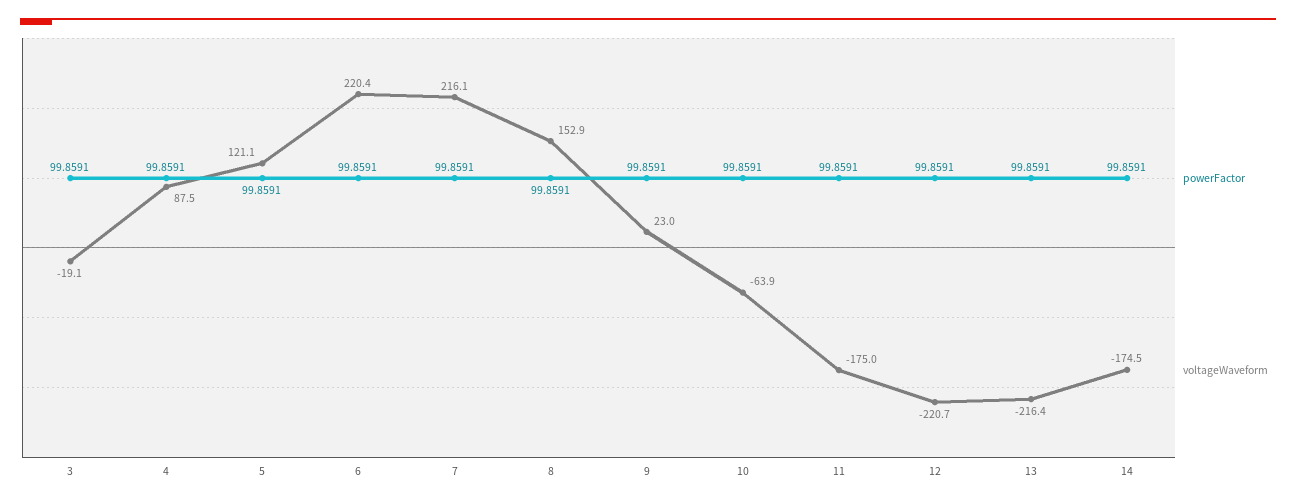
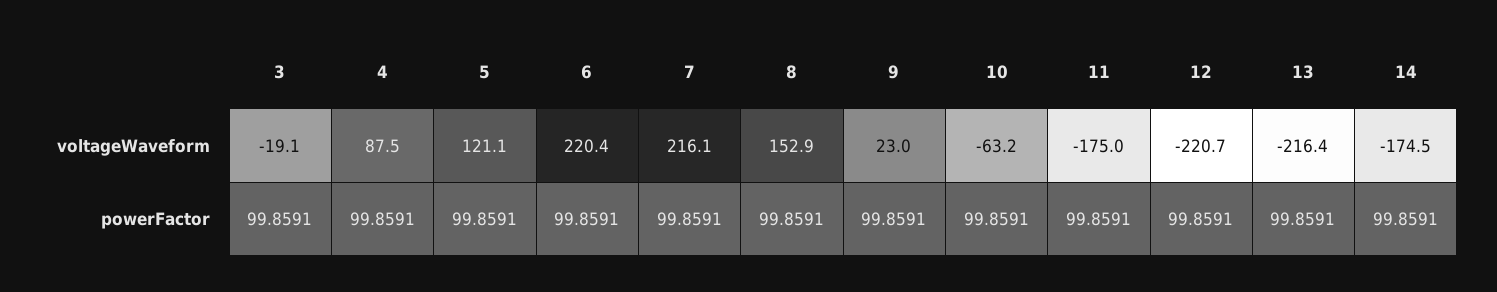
voltageWaveform, 10: -63.9 -> -63.2

